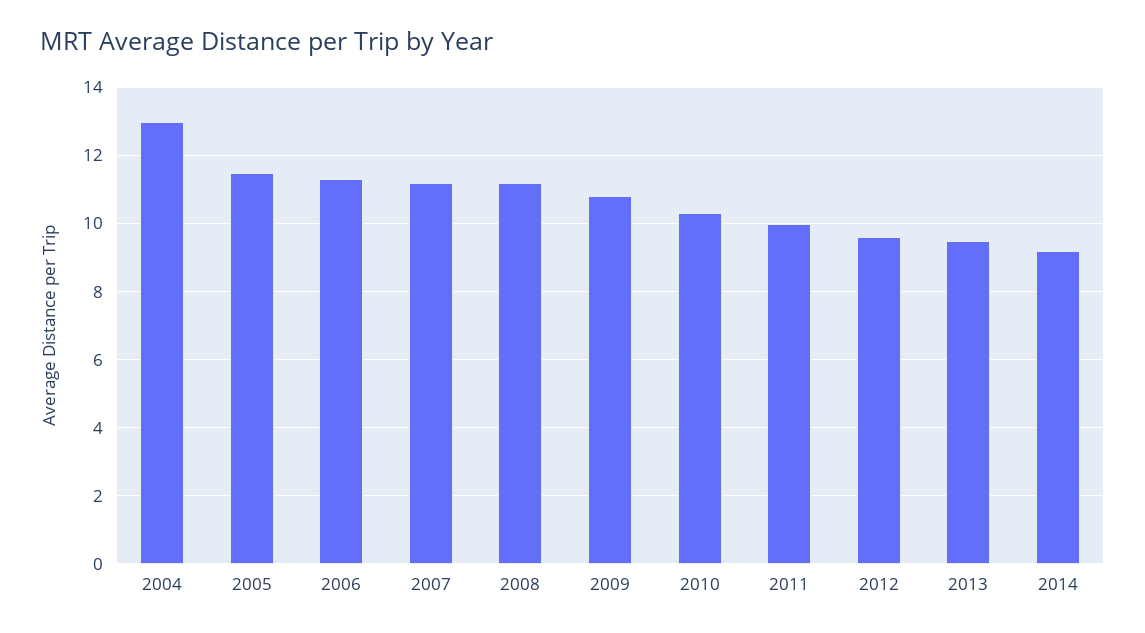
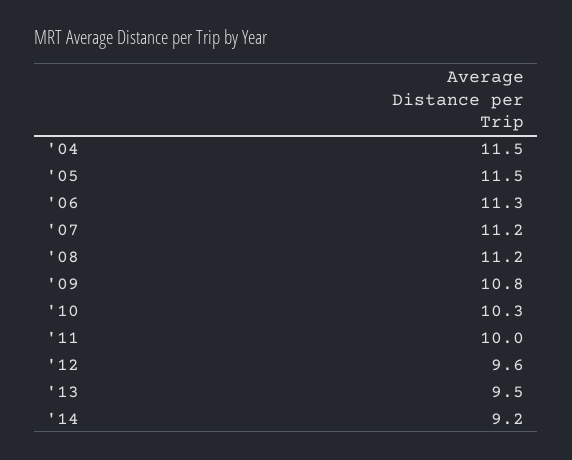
2004: 13 -> 11.5

